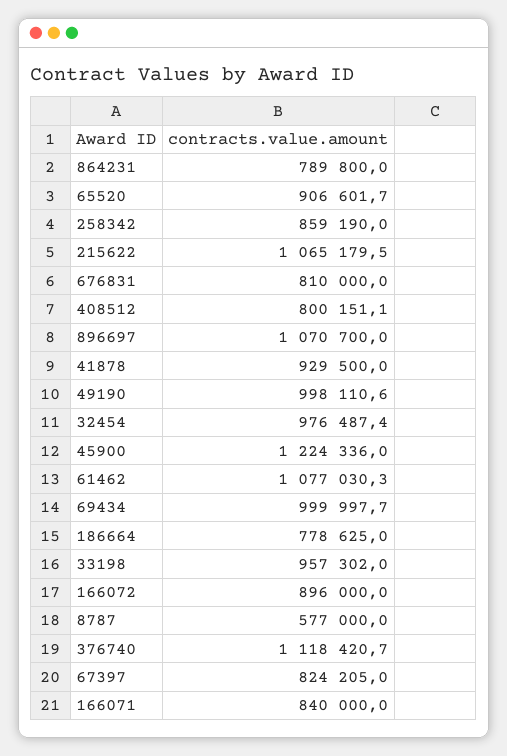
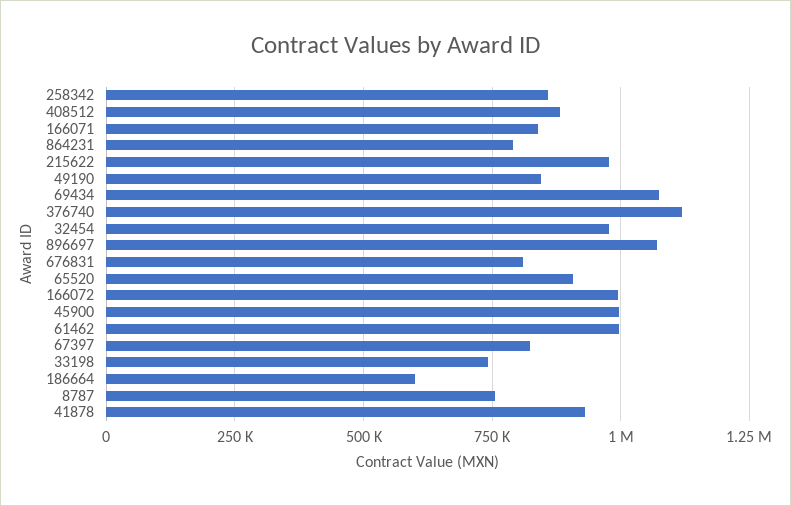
215622: 1065179.5 -> 975000
408512: 800151.1 -> 875000
49190: 998110.6 -> 850000
45900: 1224336 -> 1000000
61462: 1077030.3 -> 1000000
69434: 999997.7 -> 1075000
186664: 778625 -> 600000
33198: 957302 -> 750000
166072: 896000 -> 1000000
8787: 577000 -> 750000

